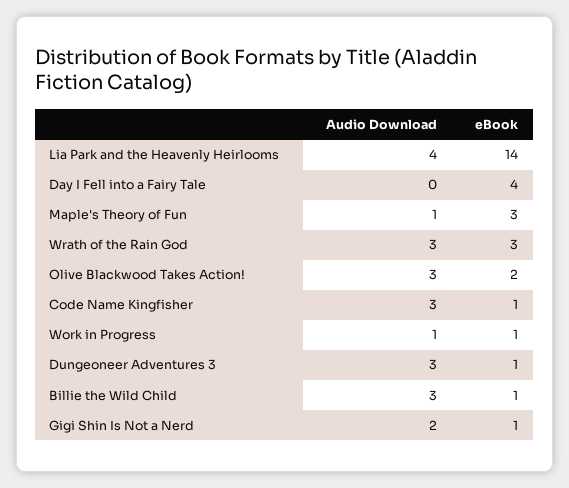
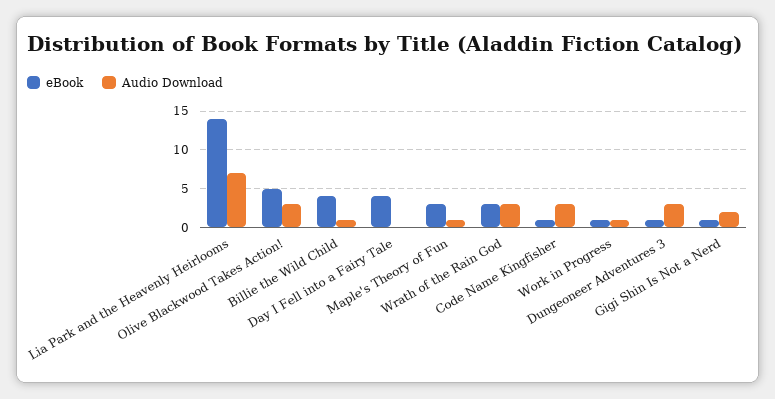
Audio Download, Lia Park and the Heavenly Heirlooms: 4 -> 7
eBook, Olive Blackwood Takes Action!: 2 -> 5
Audio Download, Billie the Wild Child: 3 -> 1
eBook, Billie the Wild Child: 1 -> 4

